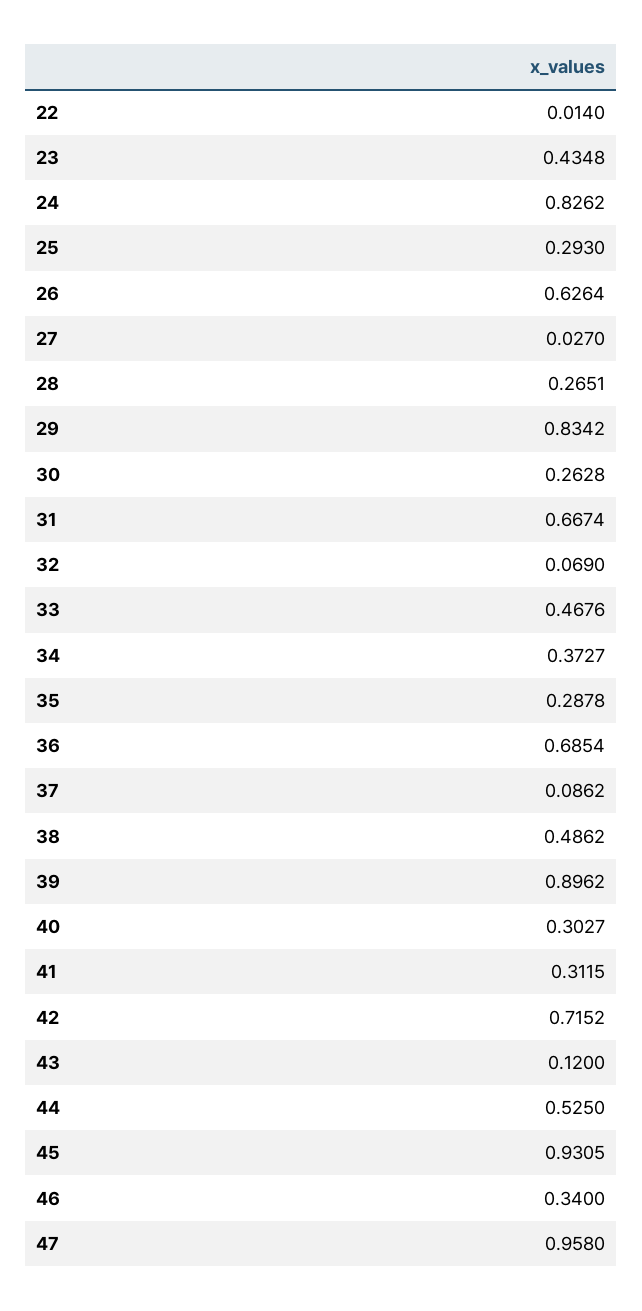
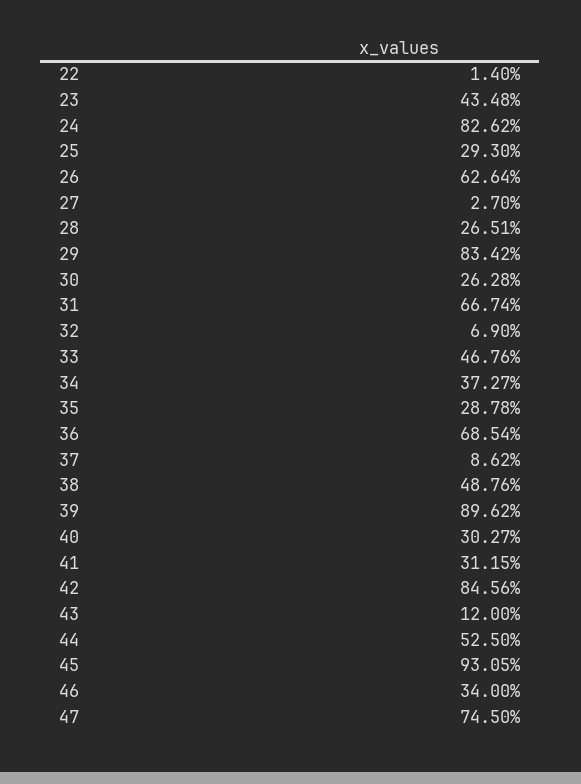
38: 0.4862 -> 0.4876
42: 0.7152 -> 0.8456
47: 0.958 -> 0.745

